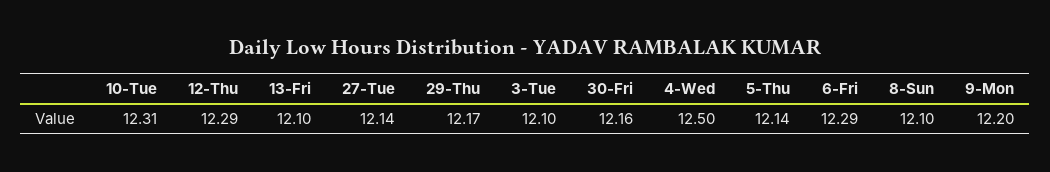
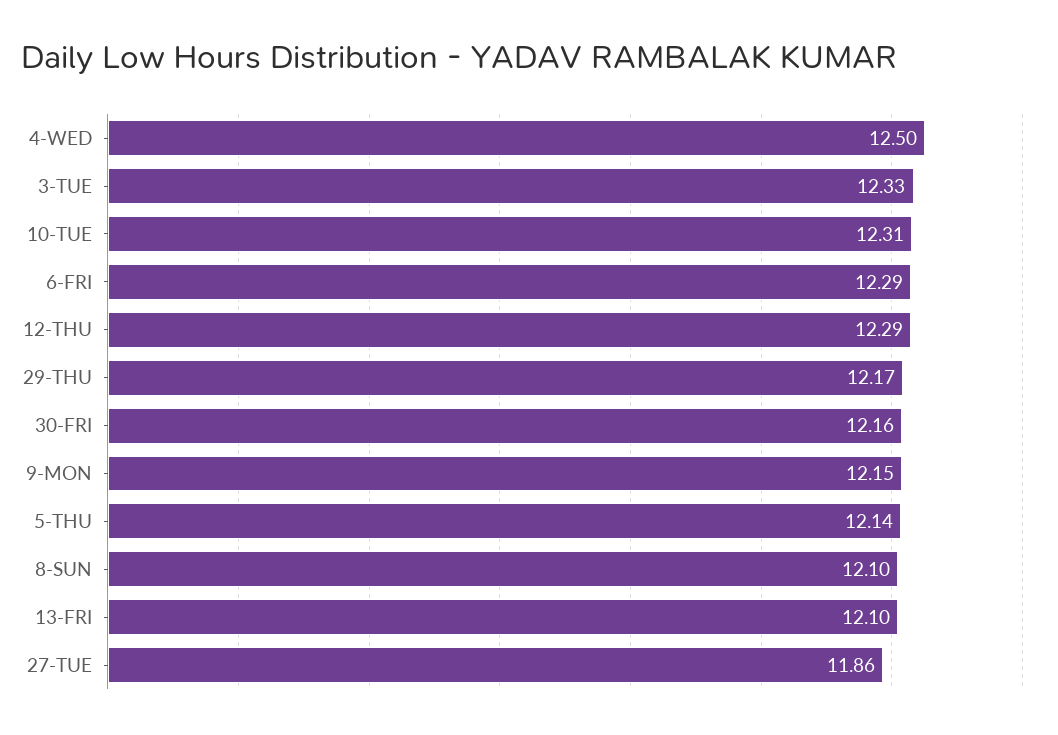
27-Tue: 12.14 -> 11.86
3-Tue: 12.1 -> 12.33
9-Mon: 12.2 -> 12.15

